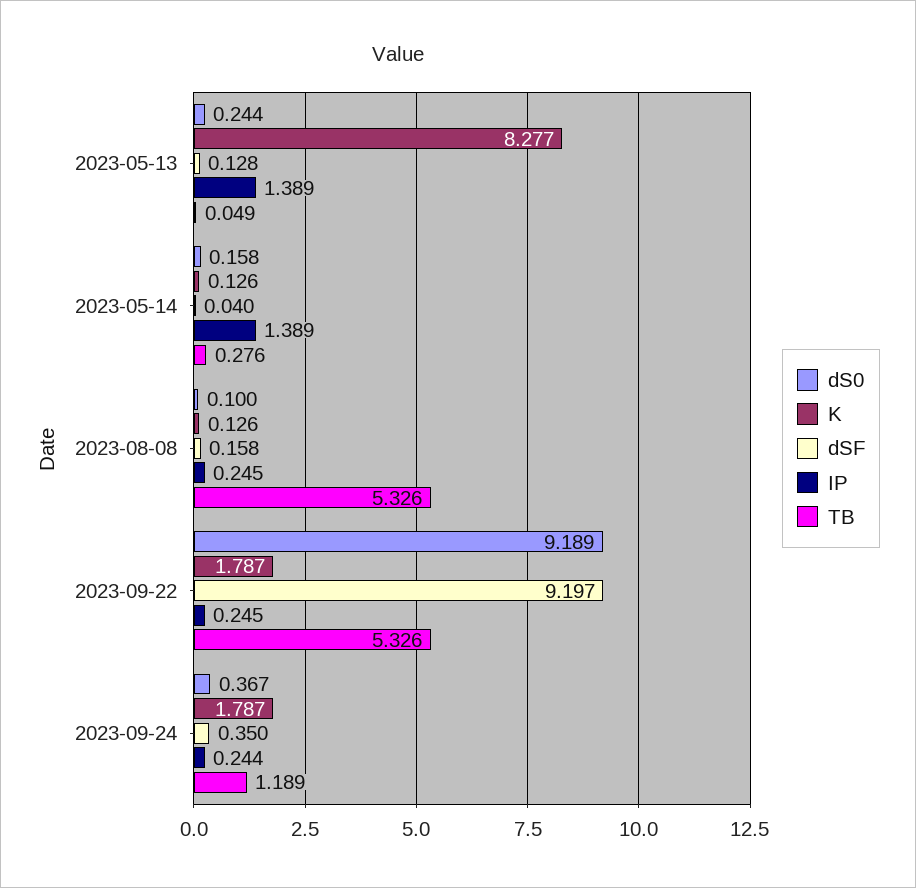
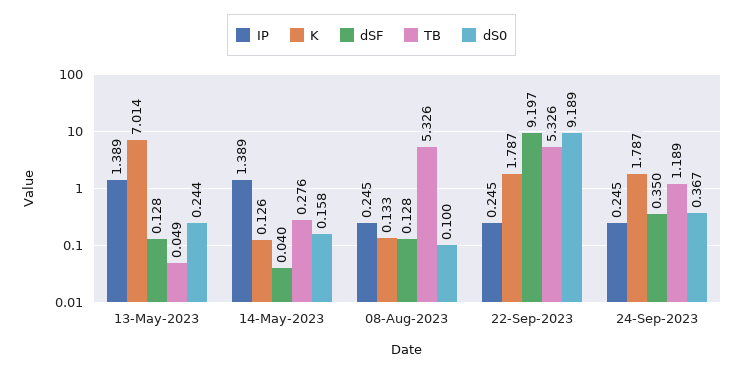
K, 2023-05-13: 8.277 -> 7.014
K, 2023-08-08: 0.126 -> 0.133
dSF, 2023-08-08: 0.158 -> 0.128
IP, 2023-09-24: 0.244 -> 0.245

